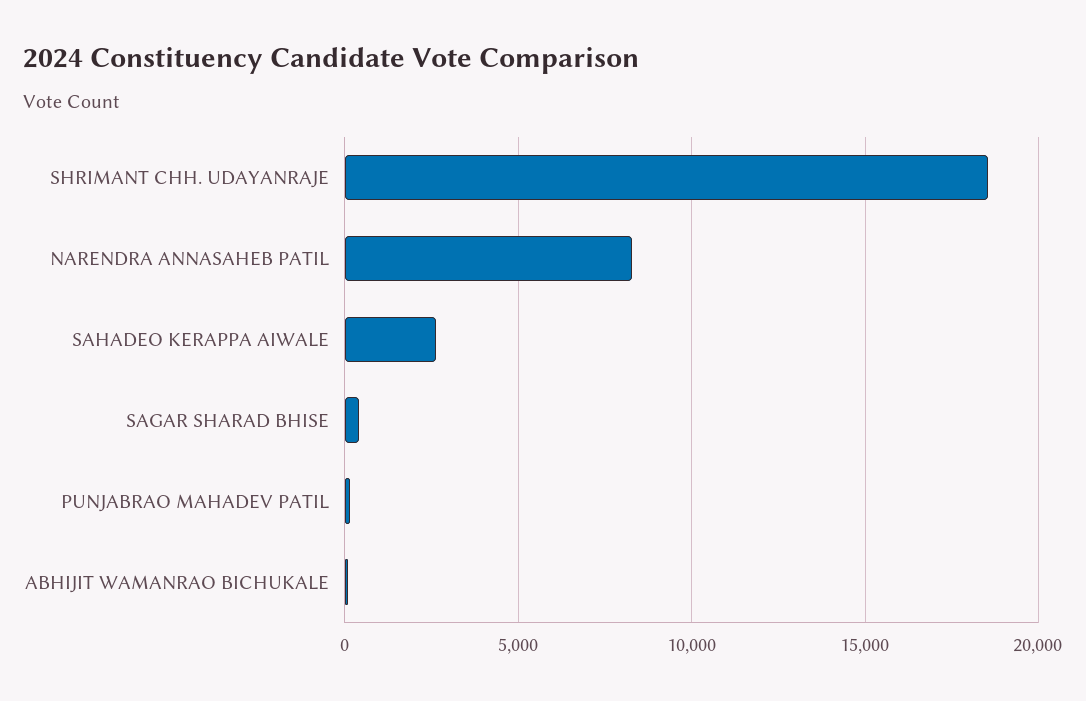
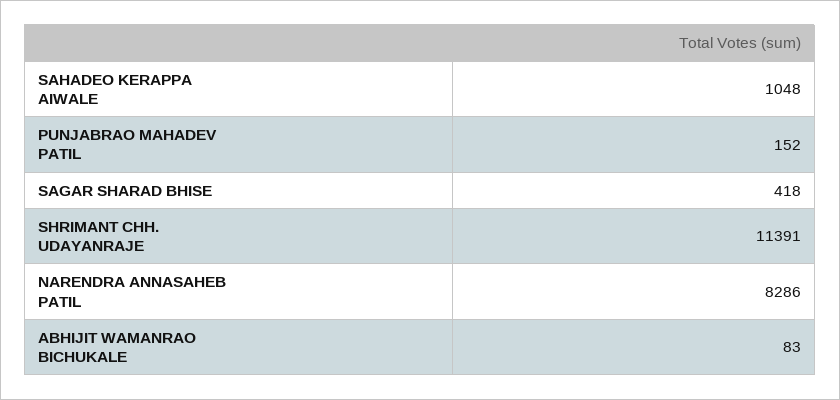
SHRIMANT CHH. UDAYANRAJE: 18500 -> 11391
SAHADEO KERAPPA AIWALE: 2500 -> 1048

